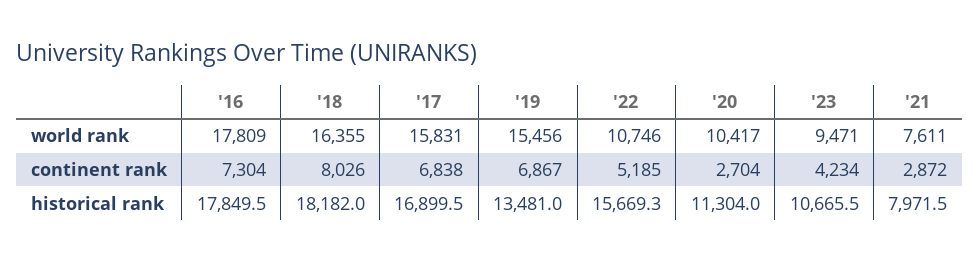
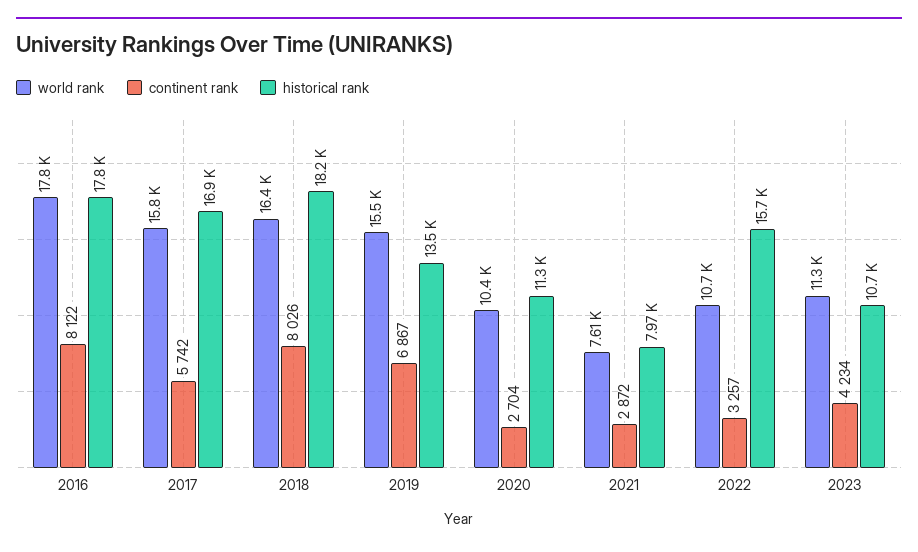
world rank, '23: 9471 -> 11300
continent rank, '16: 7304 -> 8122
continent rank, '17: 6838 -> 5742
continent rank, '22: 5185 -> 3257

